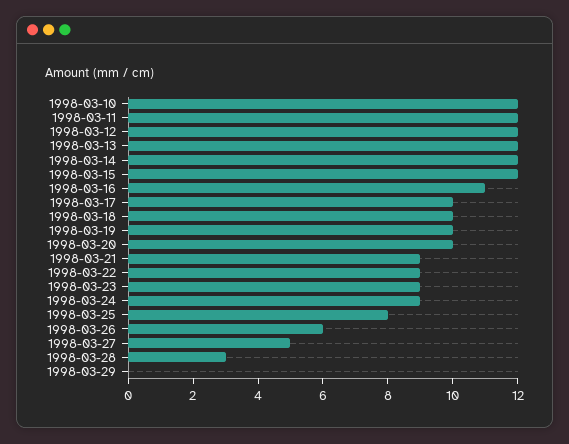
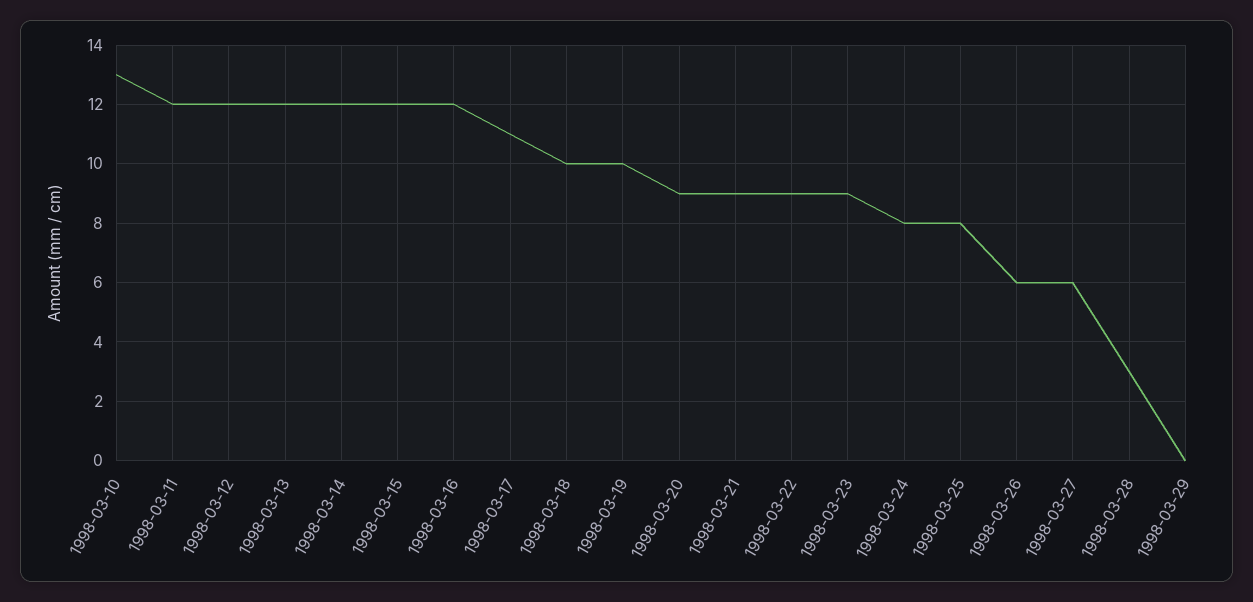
1998-03-10: 12 -> 13
1998-03-16: 11 -> 12
1998-03-17: 10 -> 11
1998-03-20: 10 -> 9
1998-03-24: 9 -> 8
1998-03-27: 5 -> 6

